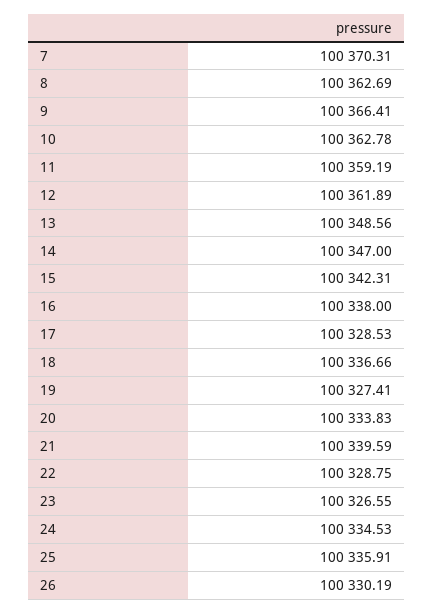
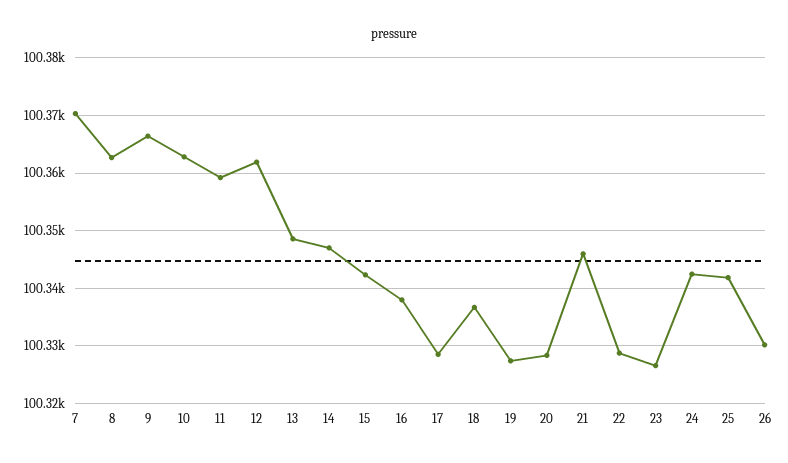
20: 100333.83 -> 100328
21: 100339.59 -> 100346
24: 100334.53 -> 100342
25: 100335.91 -> 100342

